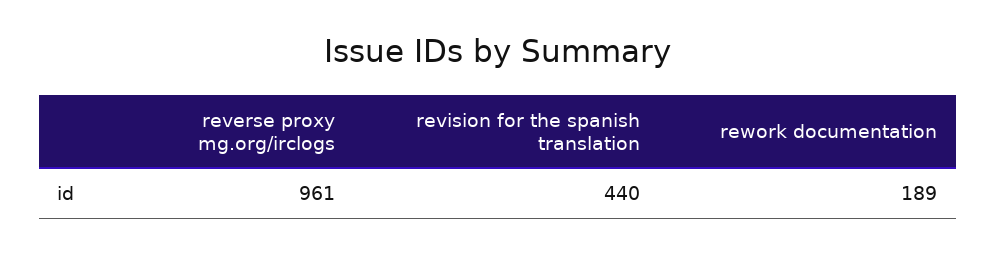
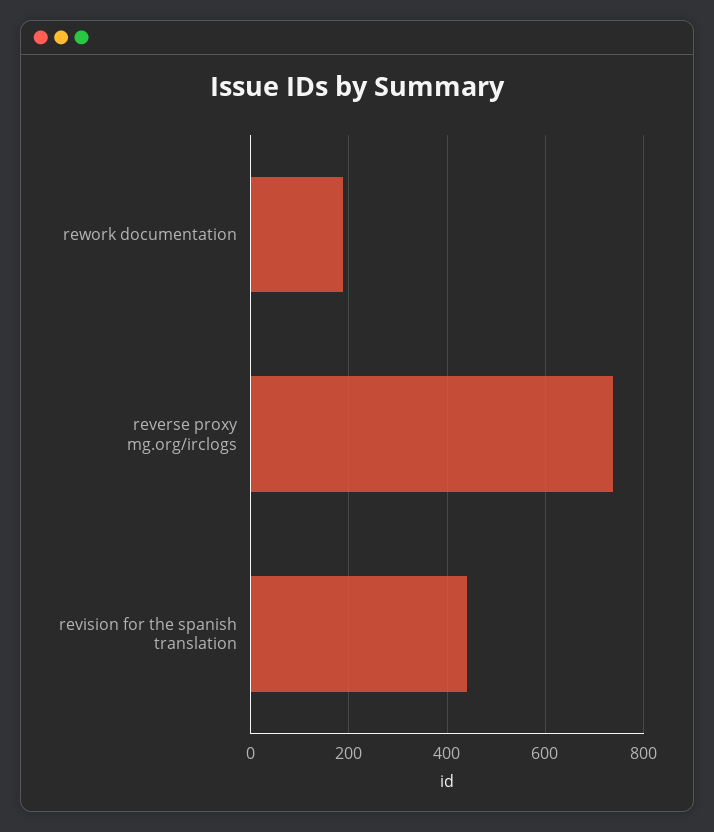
reverse proxy mg.org/irclogs: 961 -> 740

